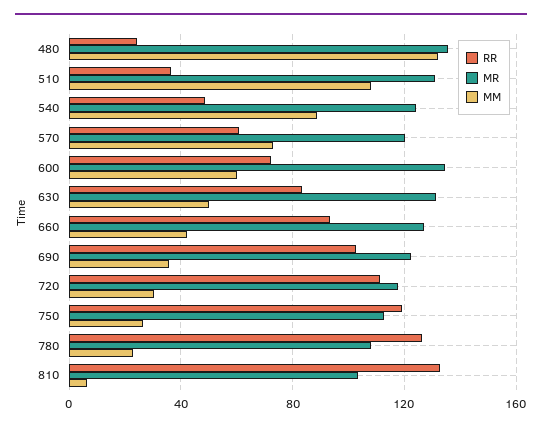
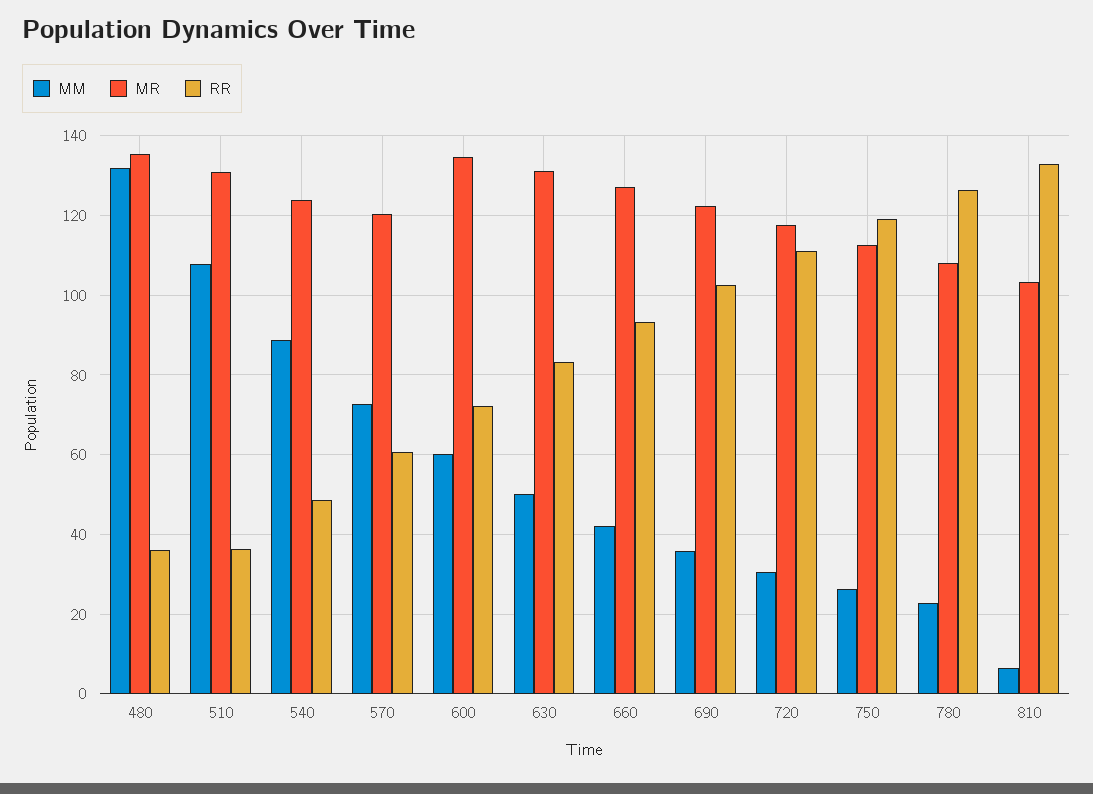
RR, 480: 25 -> 36

